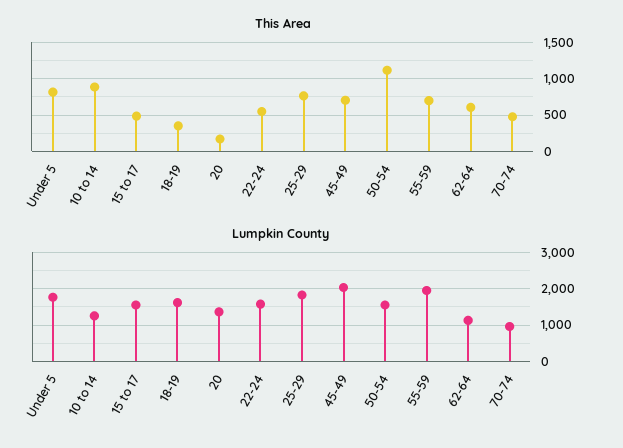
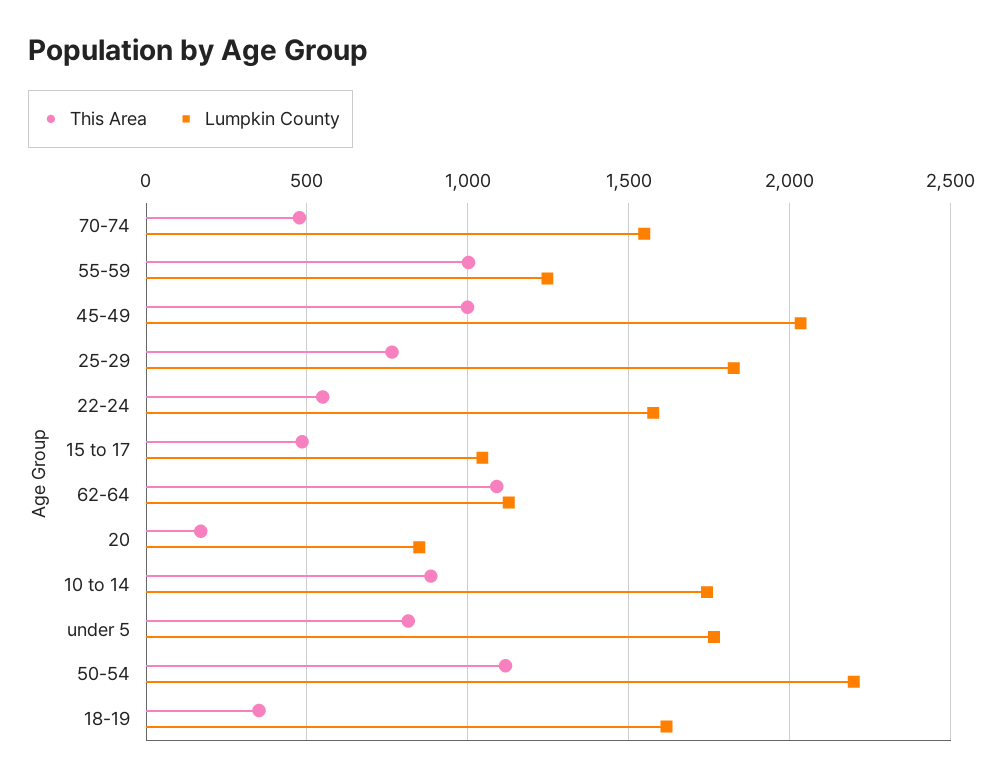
This Area, 45-49: 700 -> 1000
This Area, 55-59: 700 -> 1000
This Area, 62-64: 600 -> 1100
Lumpkin County, 10 to 14: 1200 -> 1750
Lumpkin County, 15 to 17: 1600 -> 1050
Lumpkin County, 20: 1400 -> 850
Lumpkin County, 50-54: 1600 -> 2200
Lumpkin County, 55-59: 2000 -> 1250
Lumpkin County, 70-74: 1000 -> 1550

